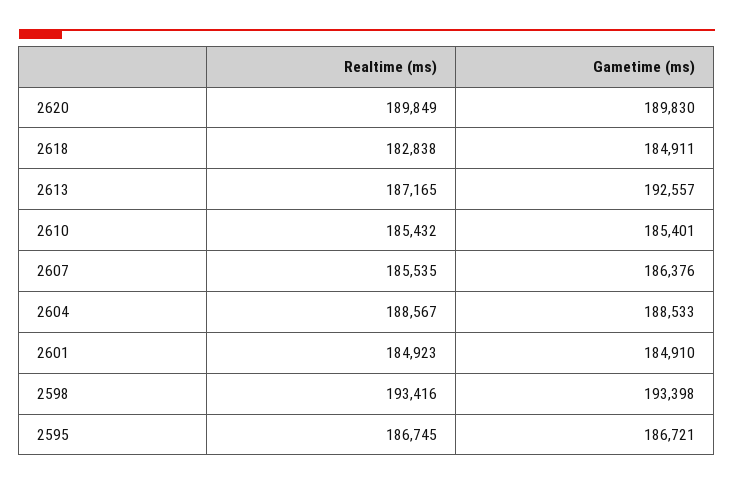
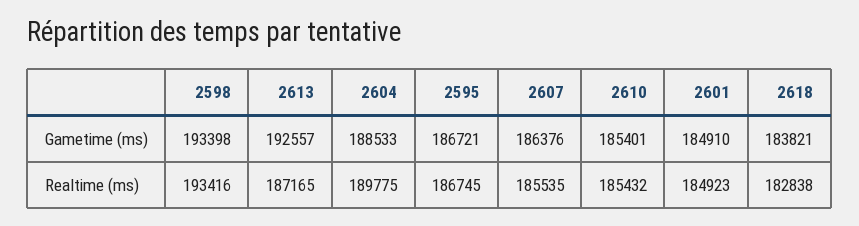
Realtime (ms), 2620: 189849 -> none
Gametime (ms), 2620: 189830 -> none
Gametime (ms), 2618: 184911 -> 183821
Realtime (ms), 2604: 188567 -> 189775

